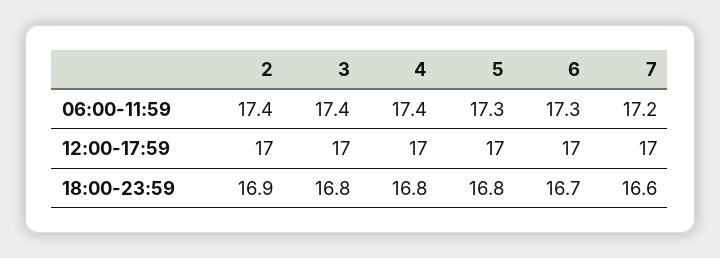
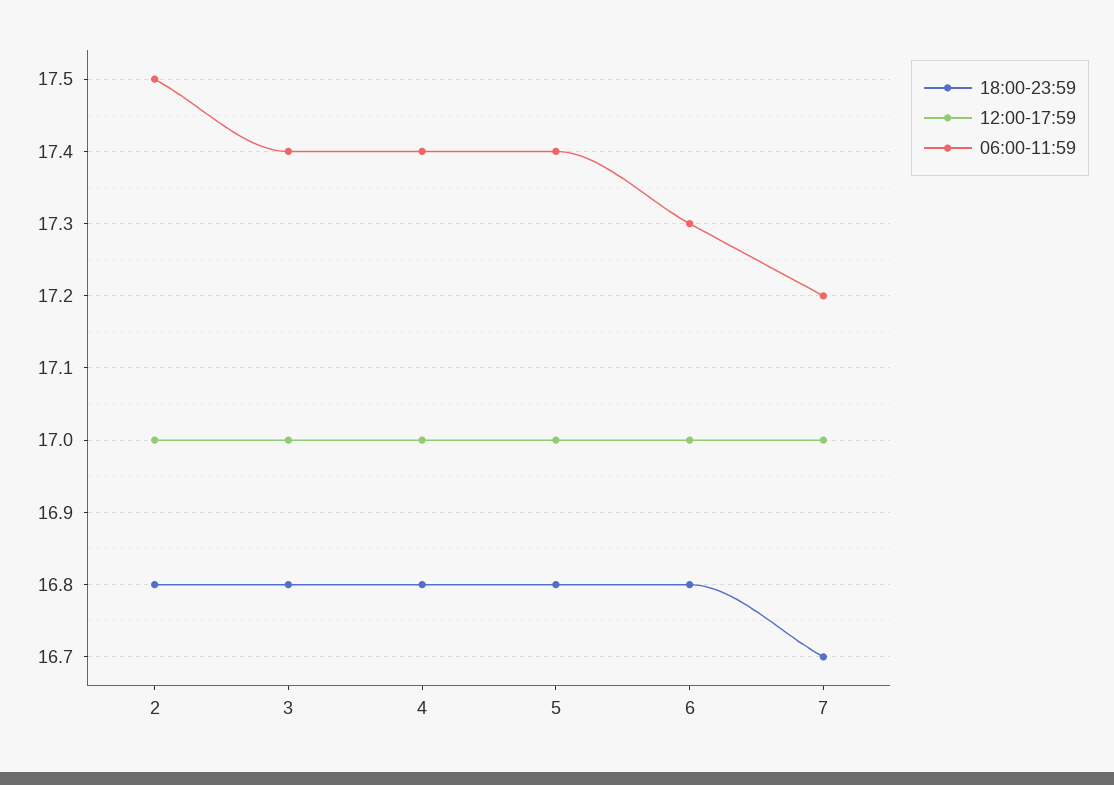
06:00-11:59, 2: 17.4 -> 17.5
06:00-11:59, 5: 17.3 -> 17.4
18:00-23:59, 2: 16.9 -> 16.8
18:00-23:59, 6: 16.7 -> 16.8
18:00-23:59, 7: 16.6 -> 16.7

